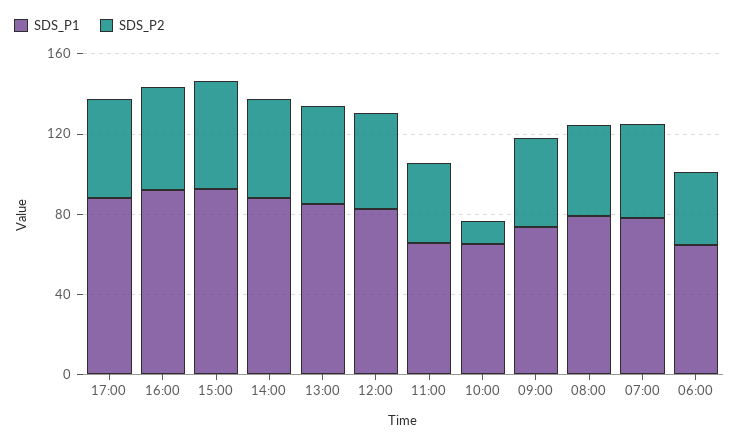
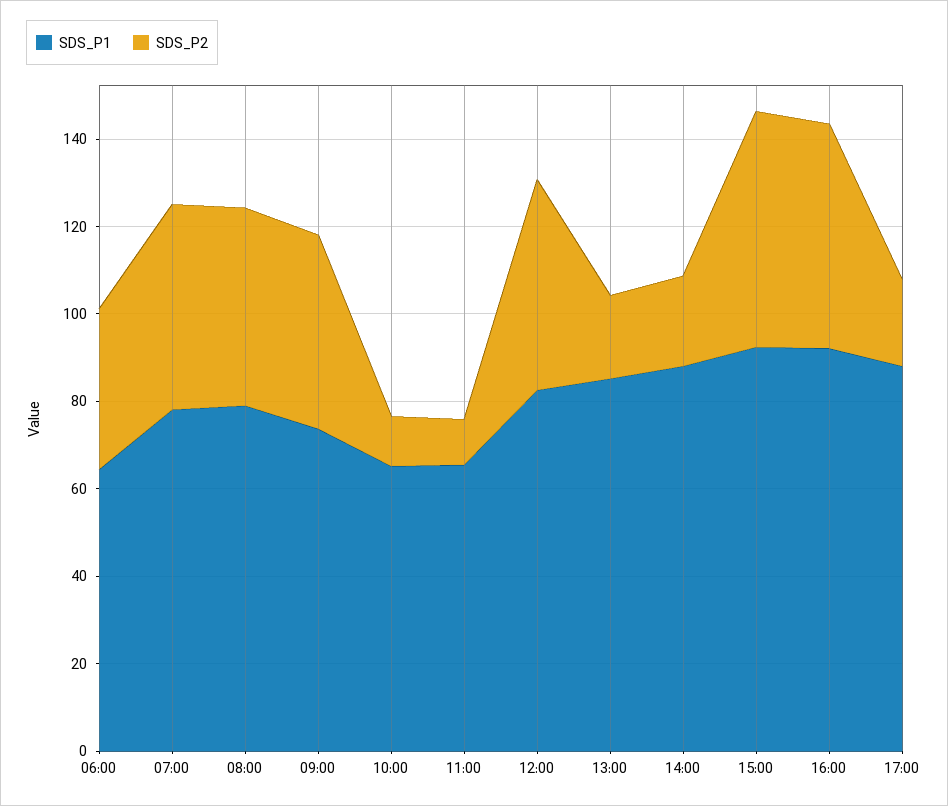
SDS_P2, 17:00: 50 -> 20
SDS_P2, 14:00: 50 -> 20
SDS_P2, 13:00: 50 -> 20
SDS_P2, 11:00: 40 -> 10

